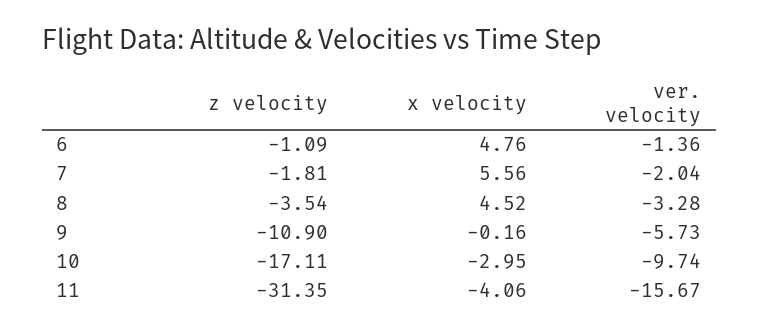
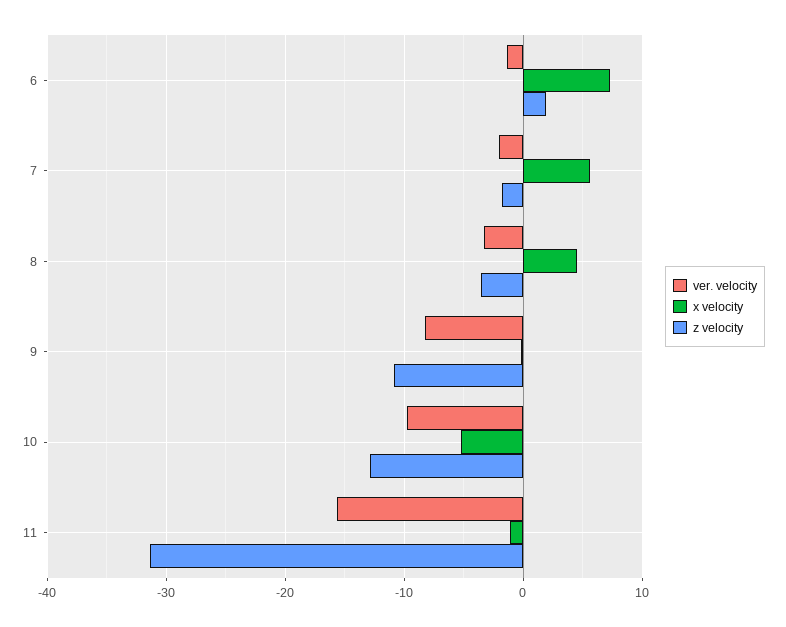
z velocity, 6: -1.09 -> 2
x velocity, 6: 4.76 -> 7
ver. velocity, 9: -5.73 -> -8
z velocity, 10: -17.11 -> -13
x velocity, 10: -2.95 -> -5
x velocity, 11: -4.06 -> -1

